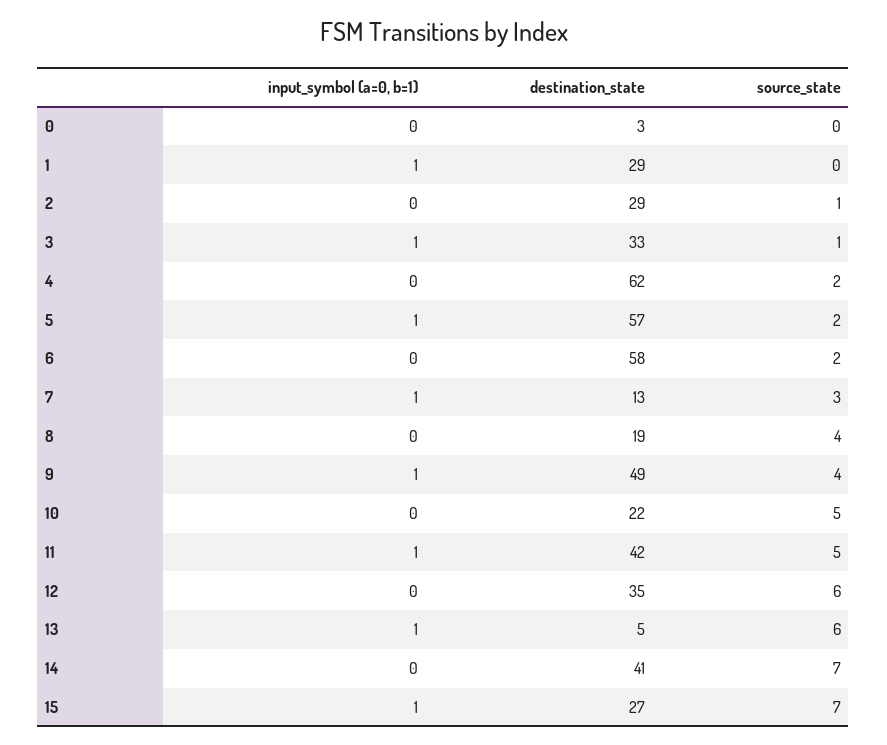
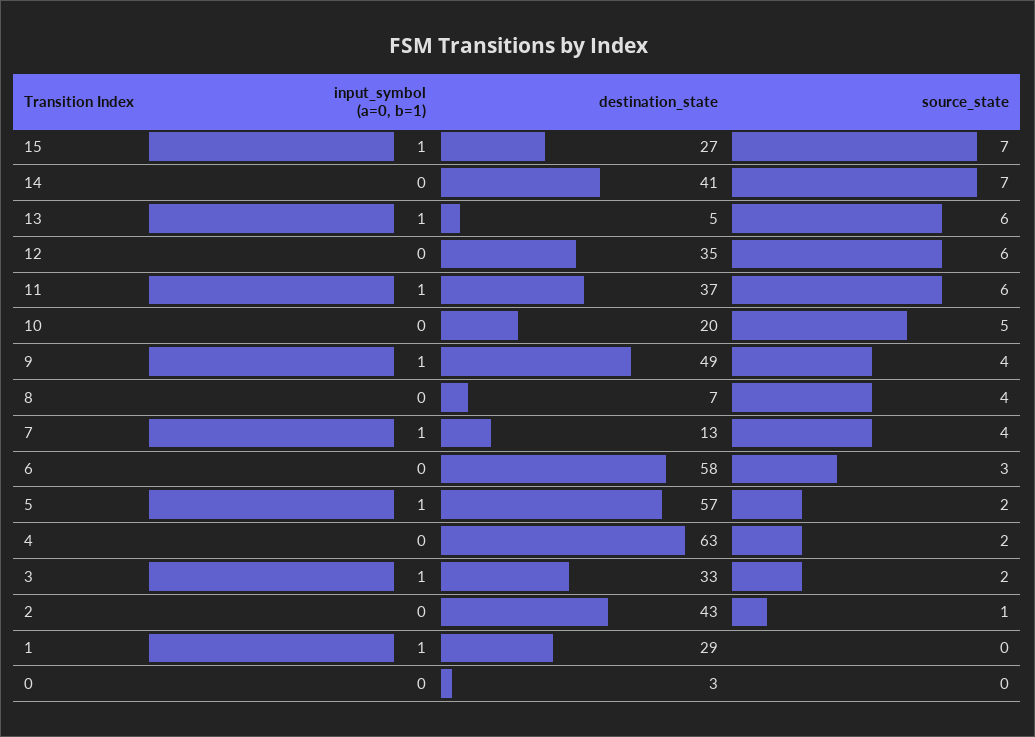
destination_state, 2: 29 -> 43
source_state, 3: 1 -> 2
destination_state, 4: 62 -> 63
source_state, 6: 2 -> 3
source_state, 7: 3 -> 4
destination_state, 8: 19 -> 7
destination_state, 10: 22 -> 20
destination_state, 11: 42 -> 37
source_state, 11: 5 -> 6

